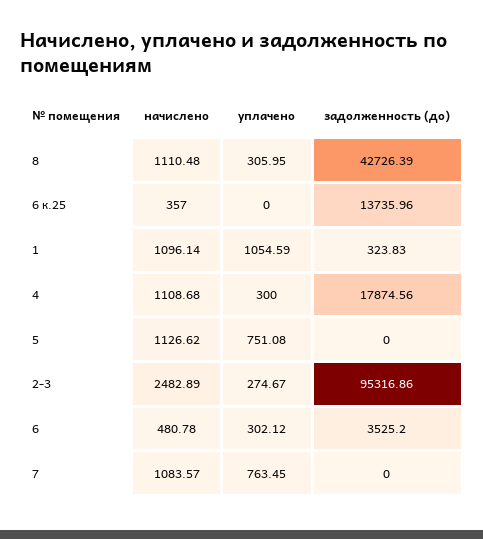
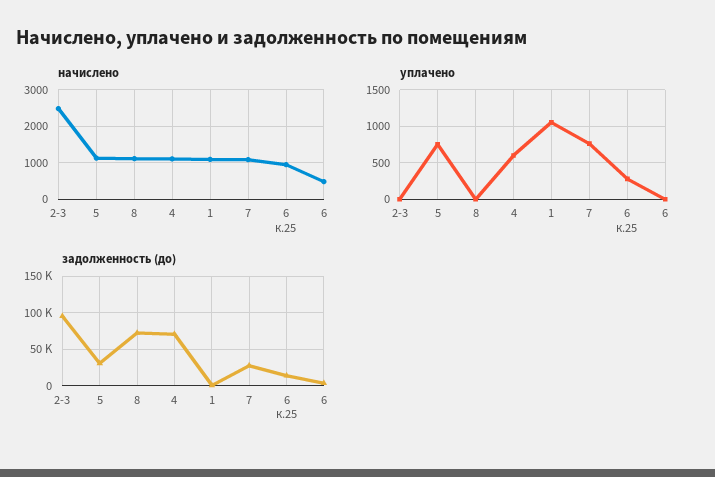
уплачено, 8: 305.95 -> 0
задолженность (до), 8: 42726.39 -> 70000
начислено, 6 к.25: 357 -> 1000
уплачено, 6 к.25: 0 -> 300
уплачено, 4: 300 -> 600
задолженность (до), 4: 17874.56 -> 70000
задолженность (до), 5: 0 -> 30000
уплачено, 2-3: 274.67 -> 0
уплачено, 6: 302.12 -> 0
задолженность (до), 7: 0 -> 30000

